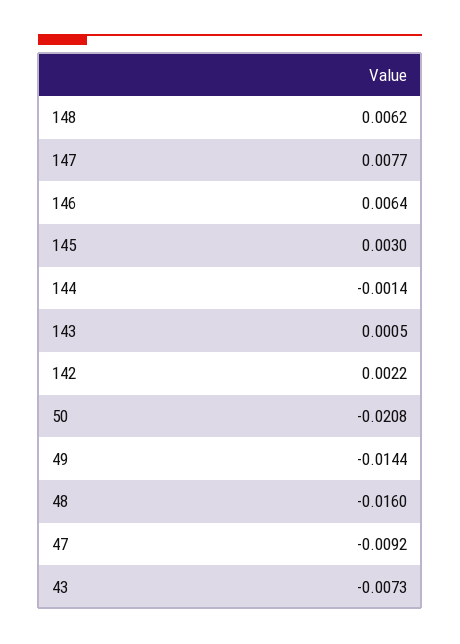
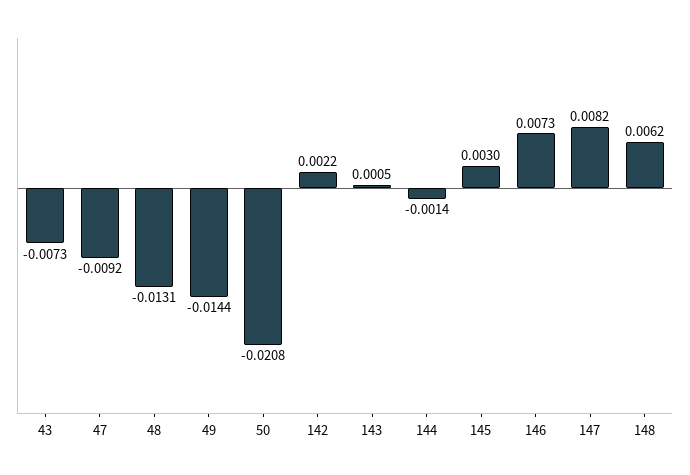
147: 0.0077 -> 0.0082
146: 0.0064 -> 0.0073
48: -0.016 -> -0.0131

